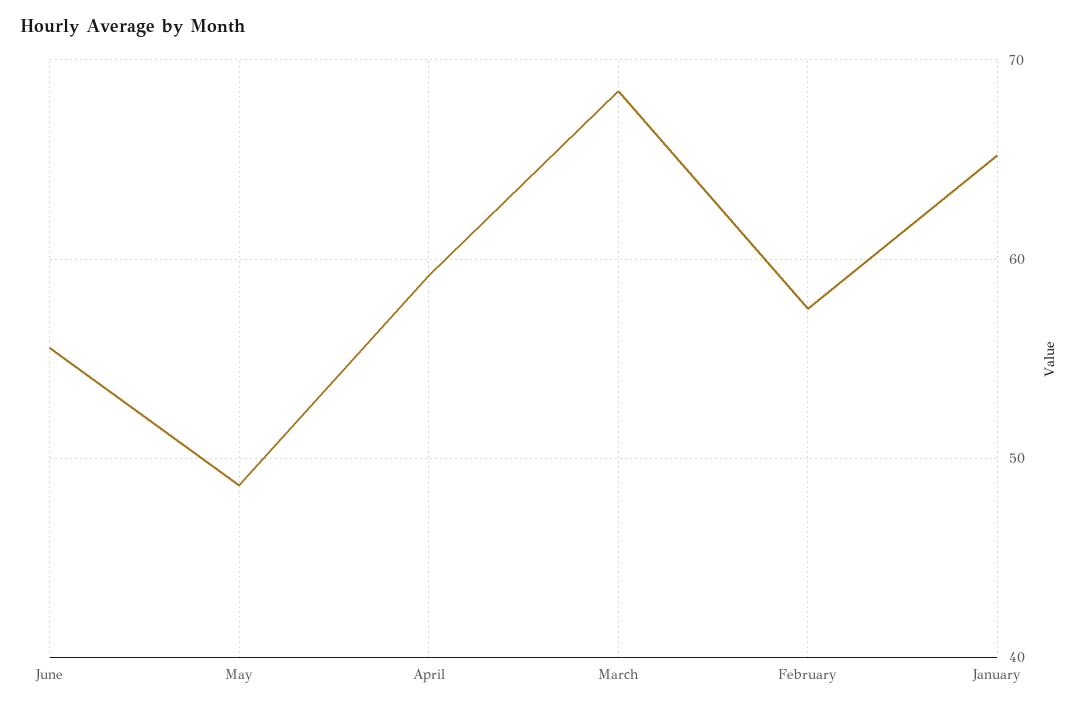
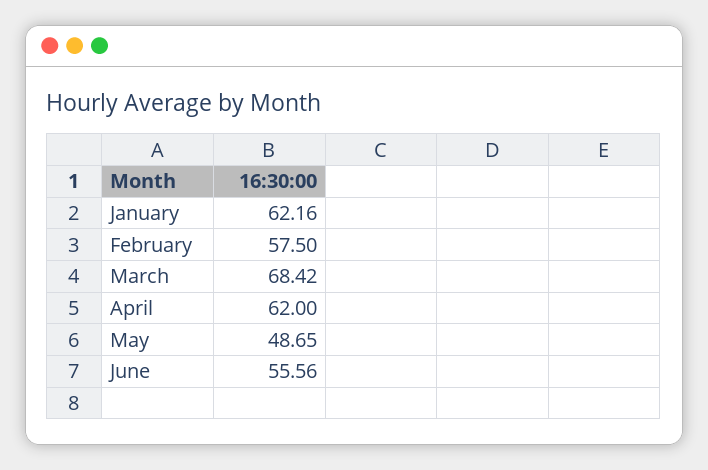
April: 59 -> 62
January: 65 -> 62.16

